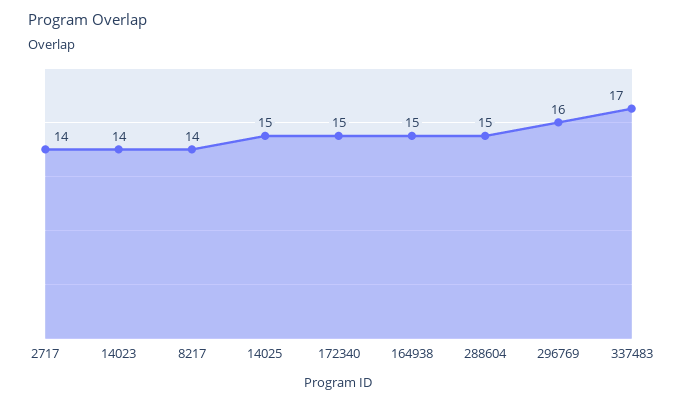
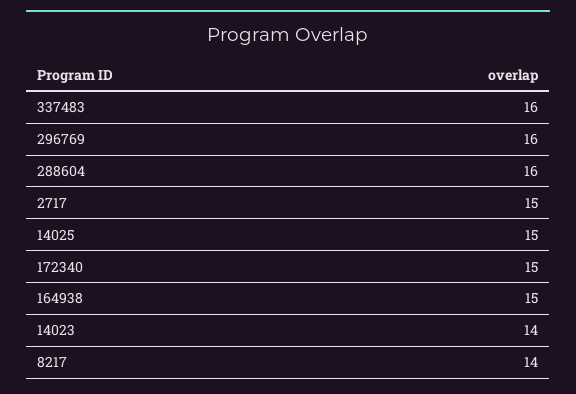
2717: 14 -> 15
288604: 15 -> 16
337483: 17 -> 16

